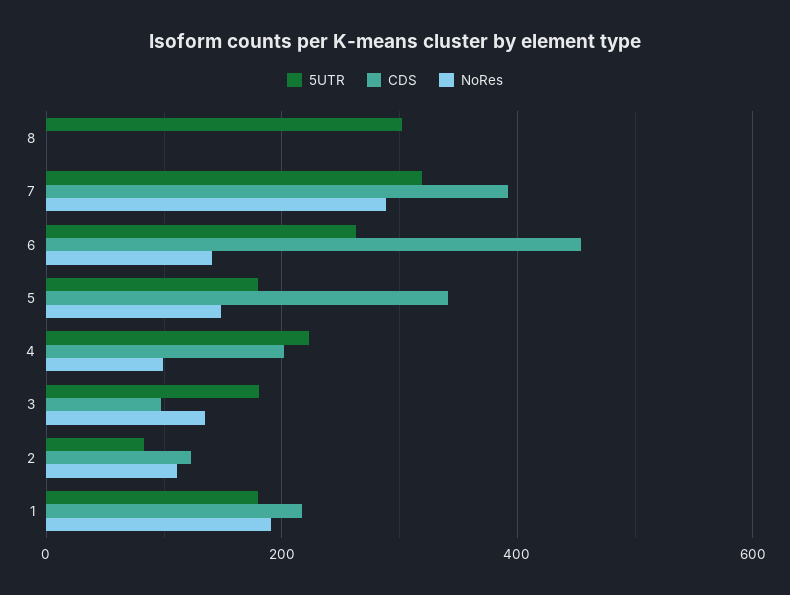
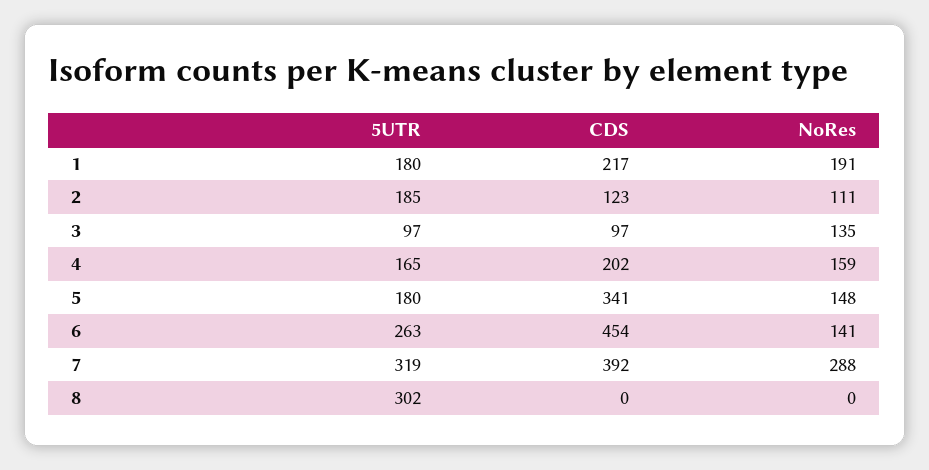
5UTR, 4: 220 -> 165
NoRes, 4: 100 -> 159
5UTR, 3: 180 -> 97
5UTR, 2: 80 -> 185

